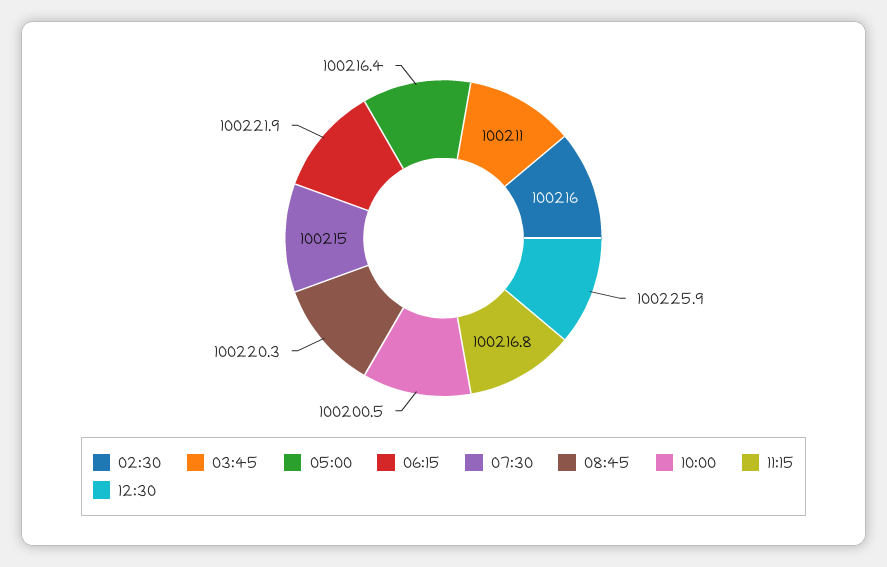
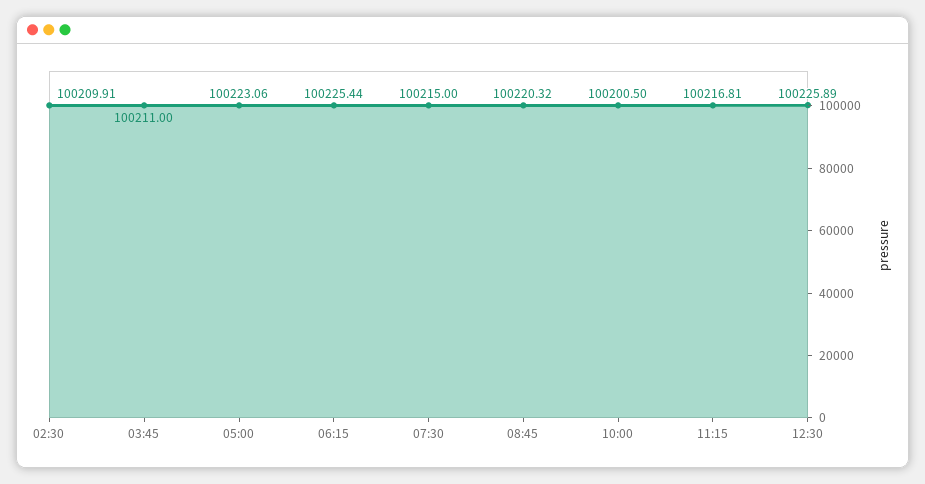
02:30: 100216 -> 100209.91
05:00: 100216.4 -> 100223.06
06:15: 100221.9 -> 100225.44

